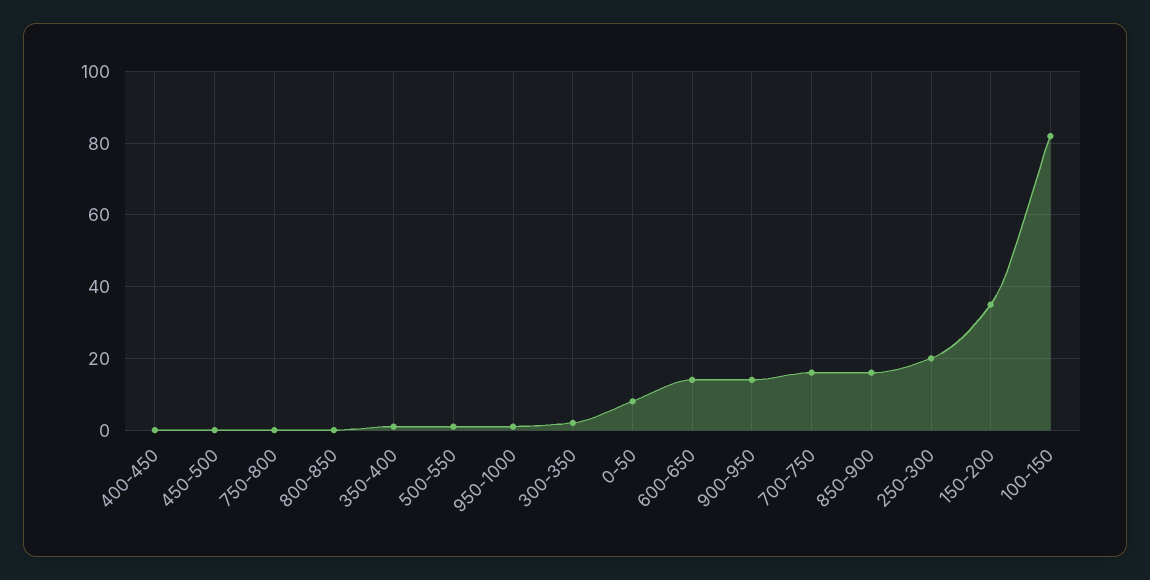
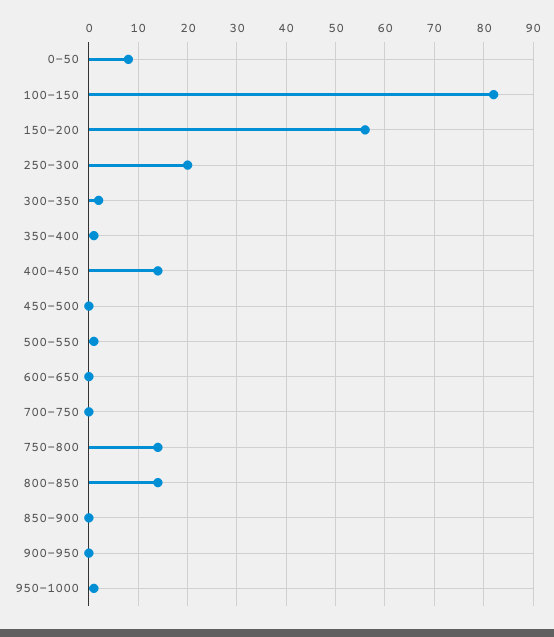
400-450: 0 -> 15
750-800: 0 -> 15
800-850: 0 -> 15
600-650: 15 -> 0
900-950: 15 -> 0
700-750: 15 -> 0
850-900: 15 -> 0
150-200: 35 -> 55

